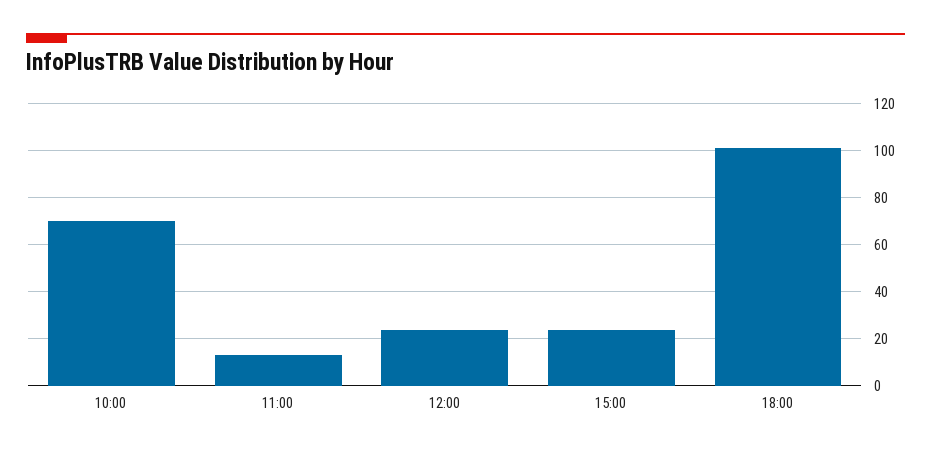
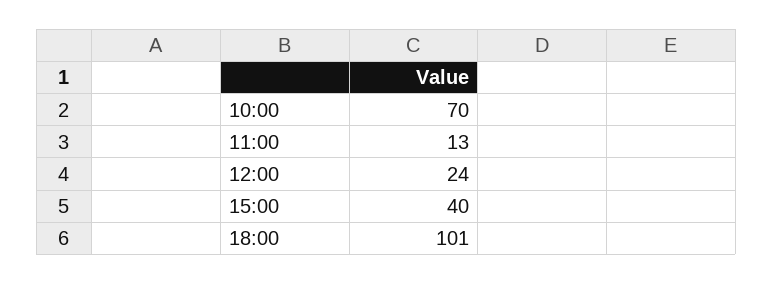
15:00: 25 -> 40

